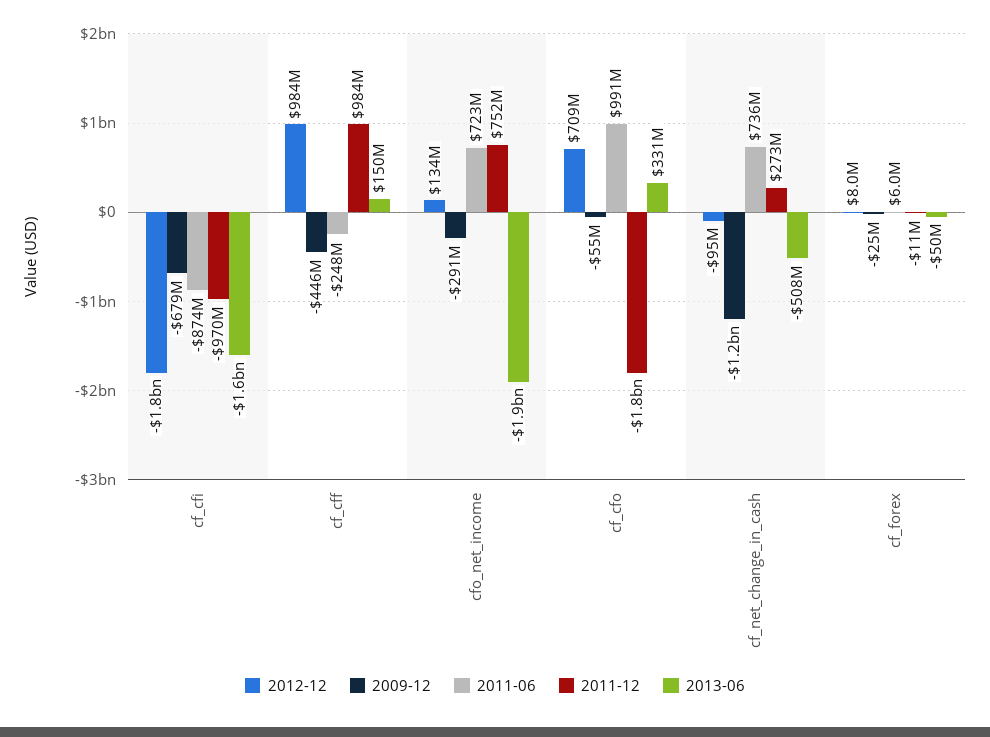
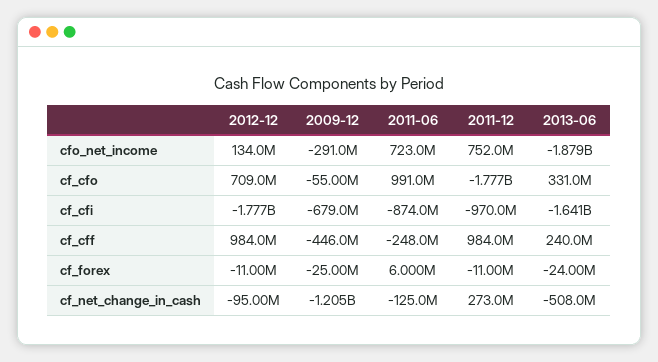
2013-06, cf_cff: 150000000 -> 240000000
2011-06, cf_net_change_in_cash: 736000000 -> -125000000
2012-12, cf_forex: 8000000 -> -11000000
2013-06, cf_forex: -50000000 -> -24000000

